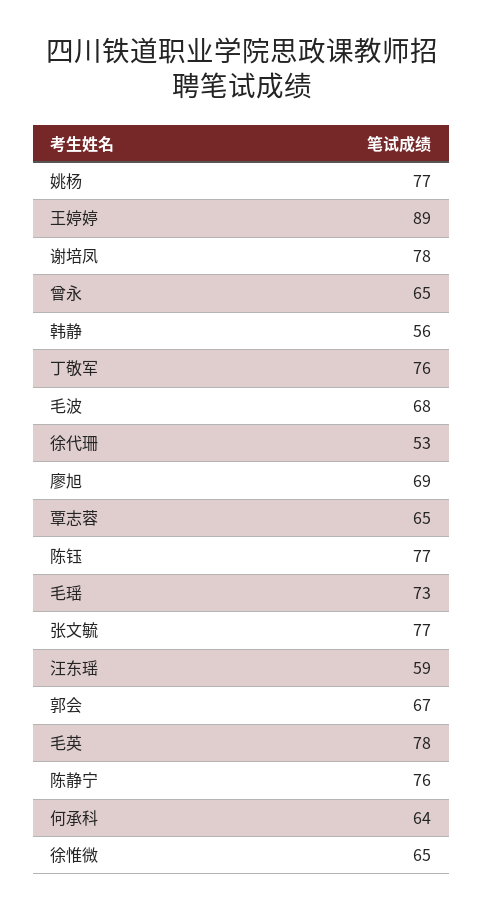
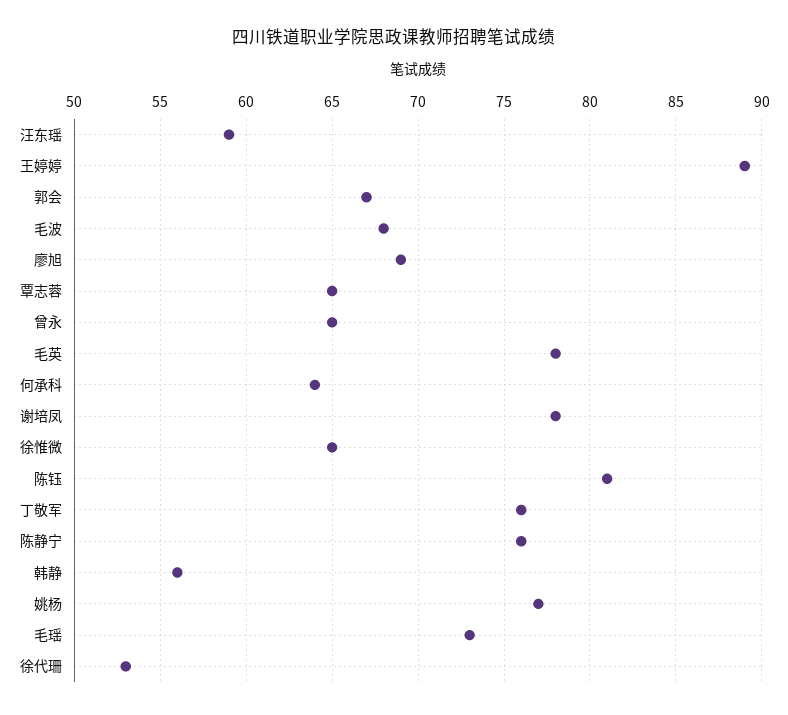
陈钰: 77 -> 81
张文毓: 77 -> none

